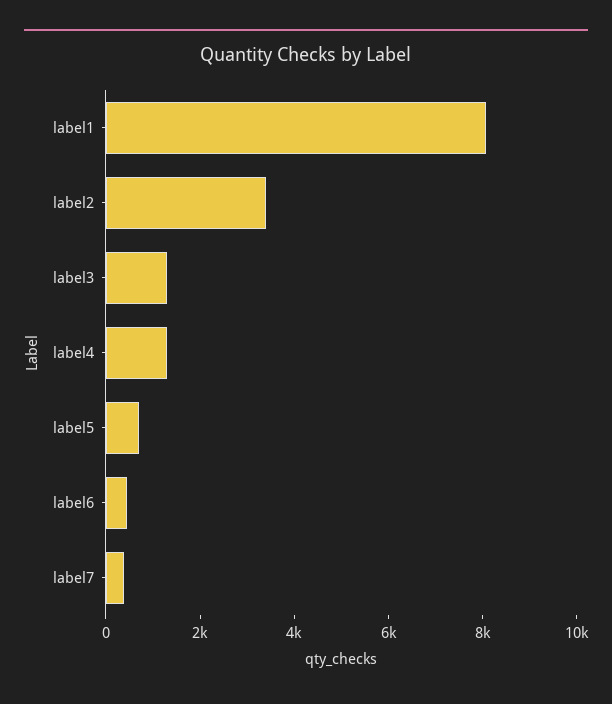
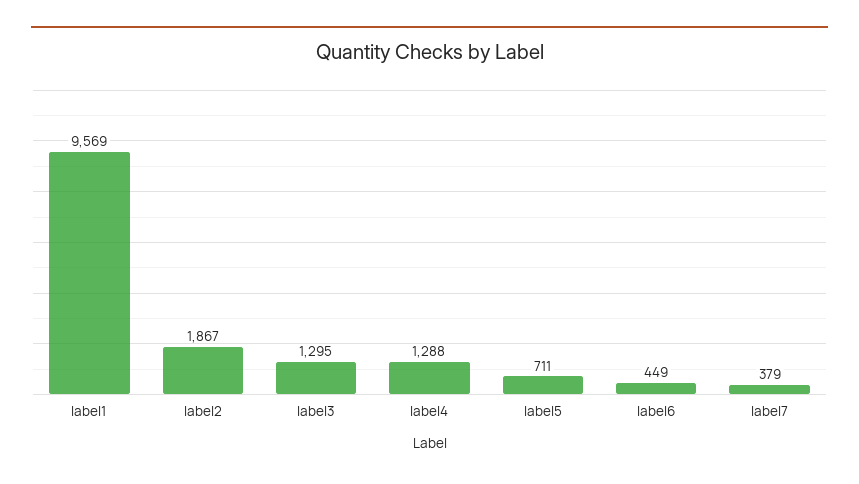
label1: 8000 -> 9569
label2: 3500 -> 1867

